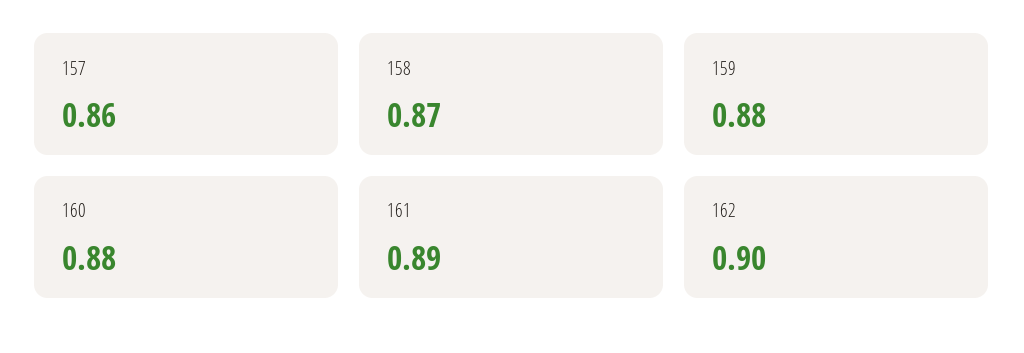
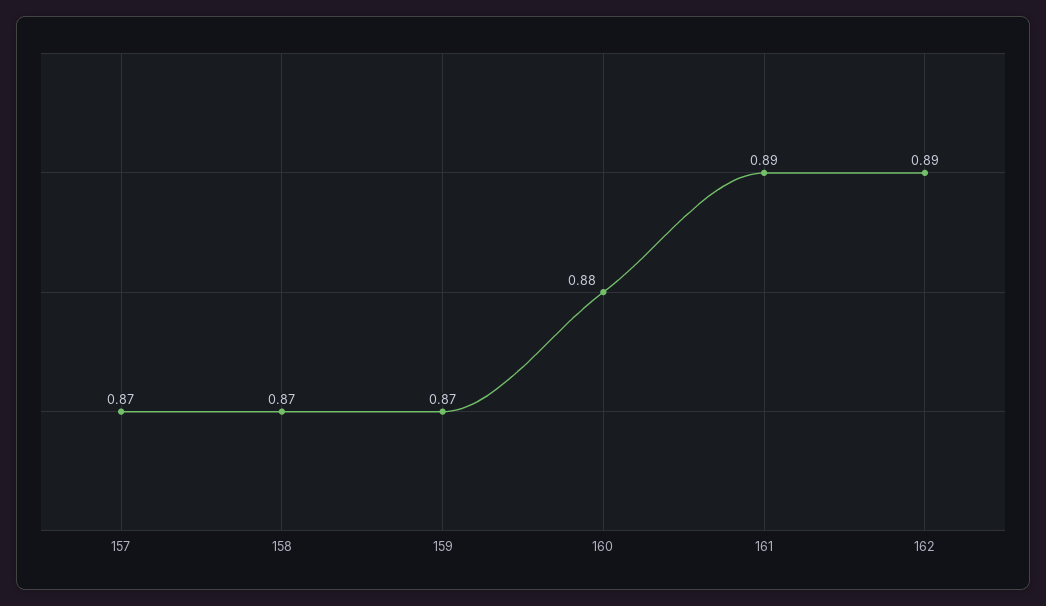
157: 0.86 -> 0.87
159: 0.88 -> 0.87
162: 0.9 -> 0.89

